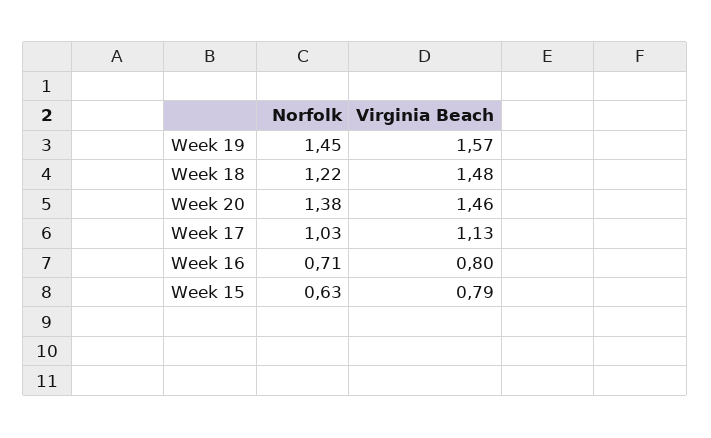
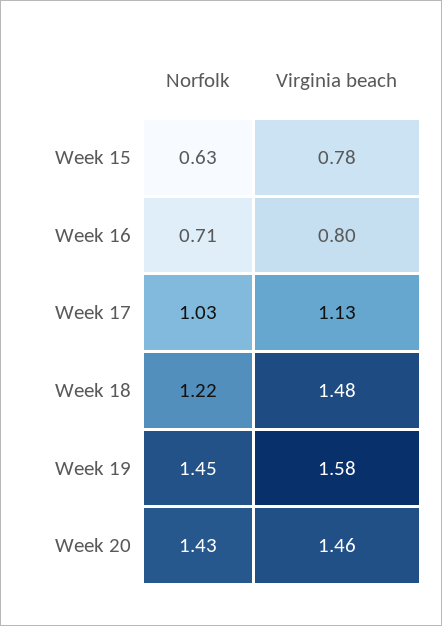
Virginia Beach, Week 19: 1.57 -> 1.58
Norfolk, Week 20: 1.38 -> 1.43
Virginia Beach, Week 15: 0.79 -> 0.78

